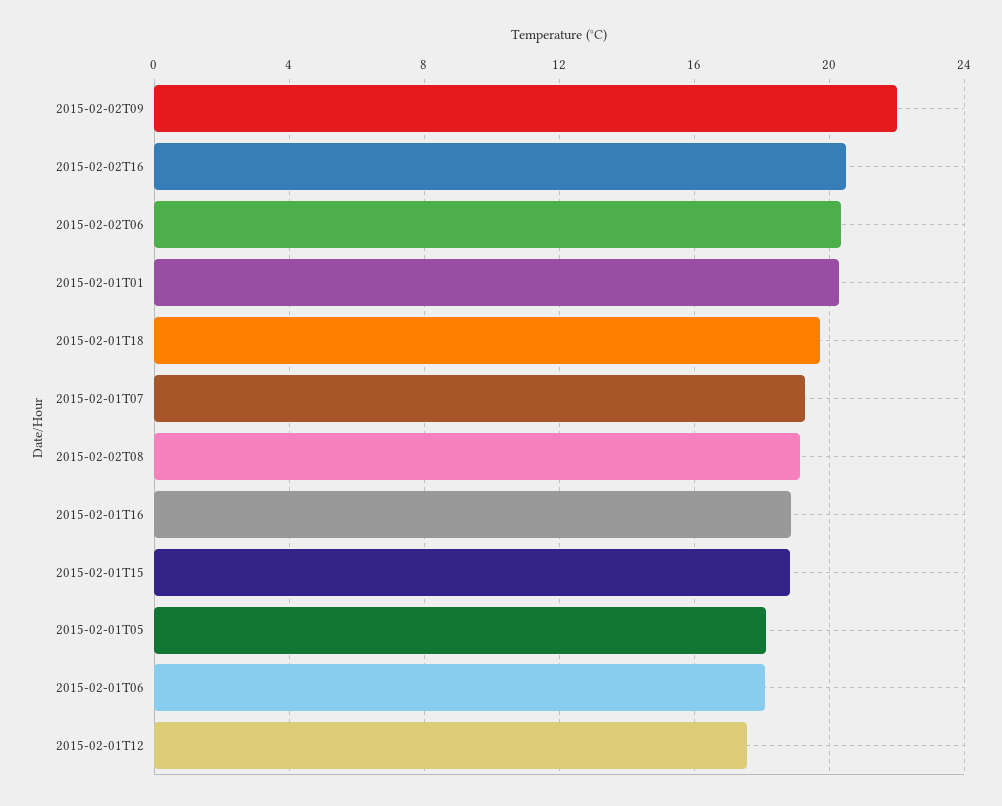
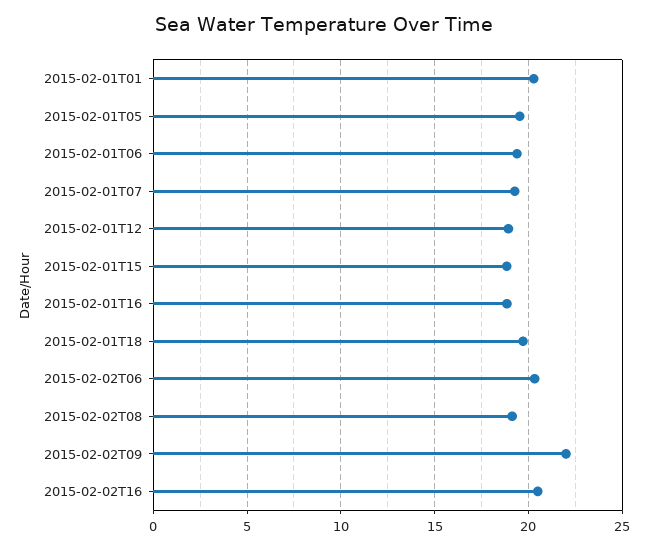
2015-02-01T05: 18 -> 19.5
2015-02-01T06: 18 -> 19.5
2015-02-01T12: 17.5 -> 19

